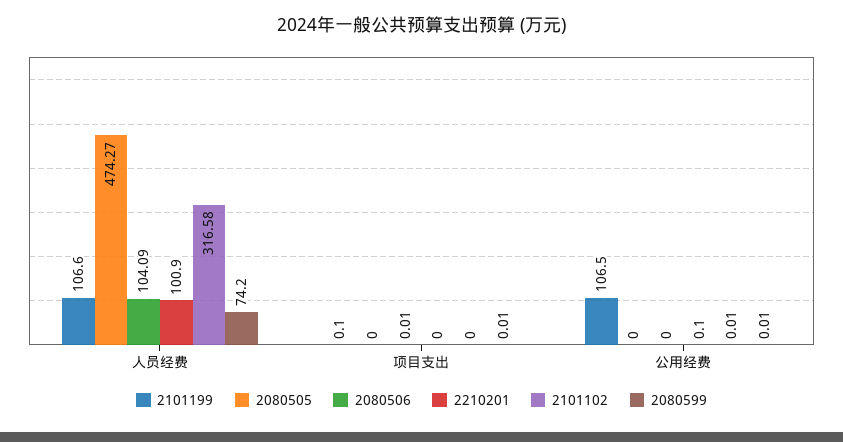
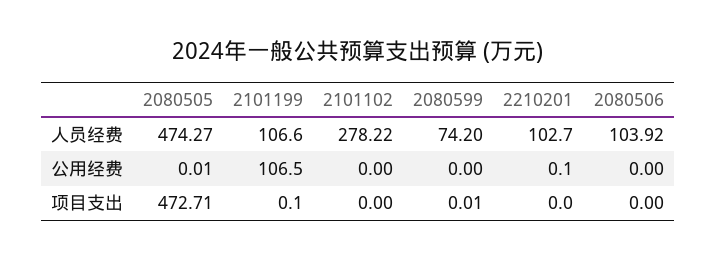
2080506, 人员经费: 104.09 -> 103.92
2210201, 人员经费: 100.9 -> 102.7
2101102, 人员经费: 316.58 -> 278.22
2080505, 项目支出: 0 -> 472.71
2080506, 项目支出: 0.01 -> 0
2080505, 公用经费: 0 -> 0.01
2101102, 公用经费: 0.01 -> 0
2080599, 公用经费: 0.01 -> 0

